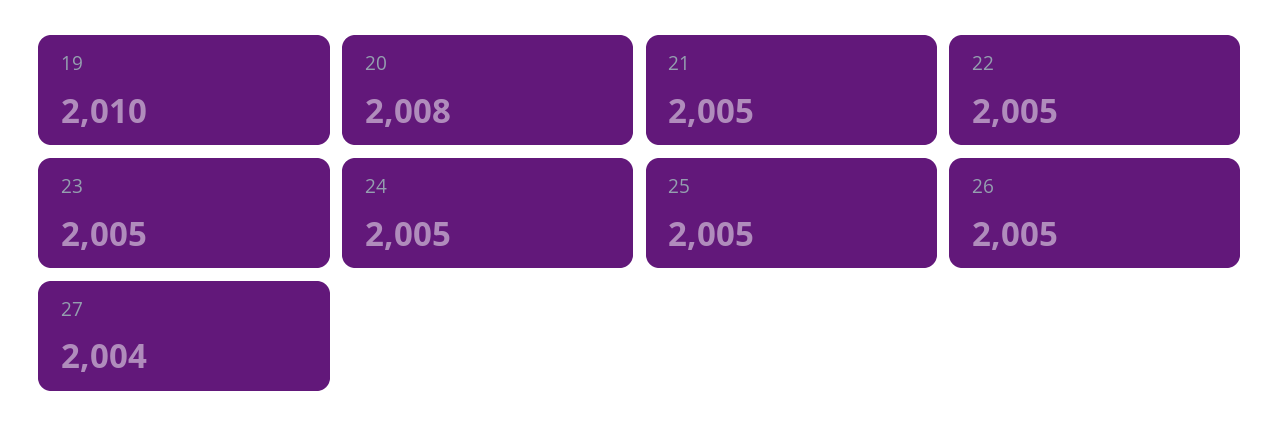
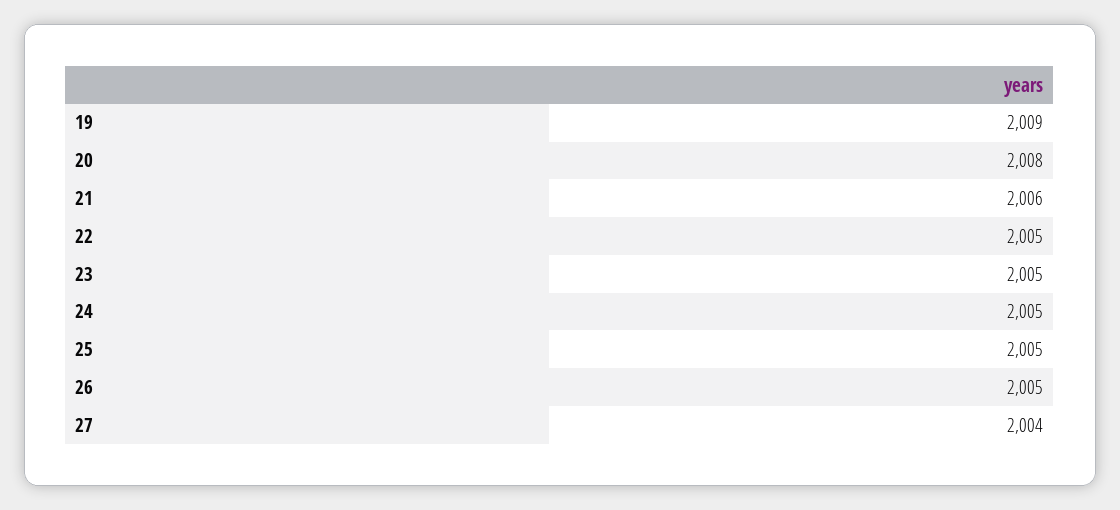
19: 2010 -> 2009
21: 2005 -> 2006

